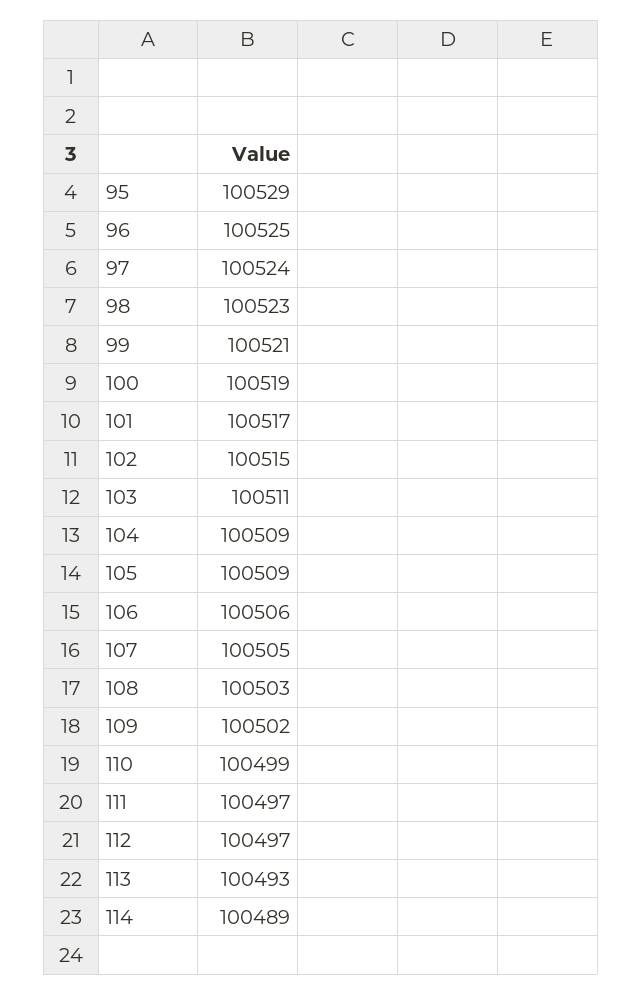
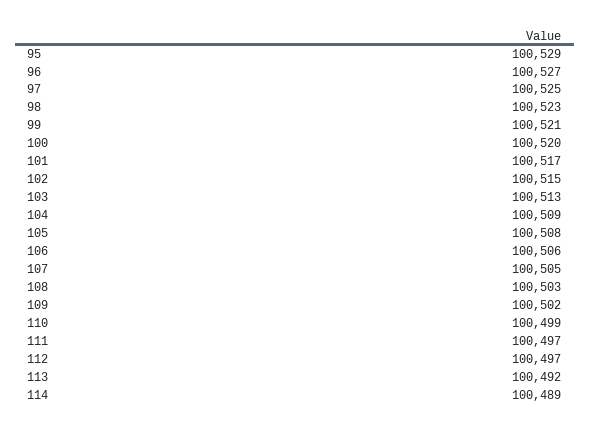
96: 100525 -> 100527
97: 100524 -> 100525
100: 100519 -> 100520
103: 100511 -> 100513
105: 100509 -> 100508
113: 100493 -> 100492

